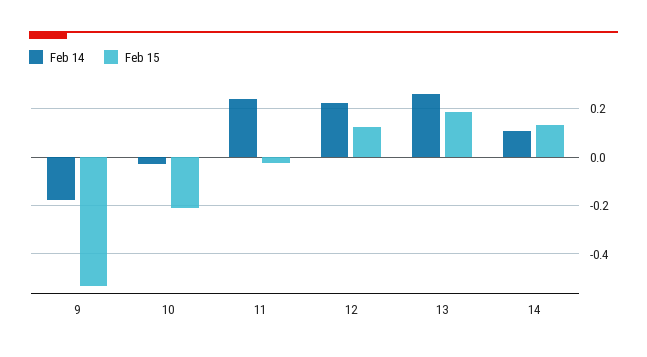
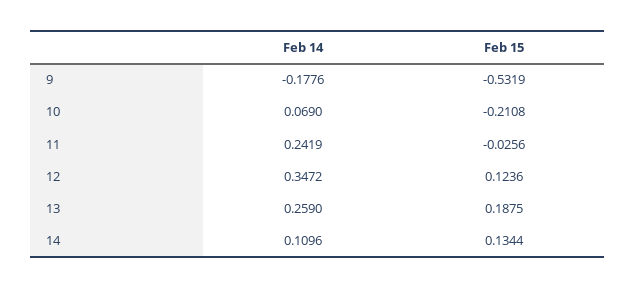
Feb 14, 10: -0.025 -> 0.069
Feb 14, 12: 0.225 -> 0.3472

